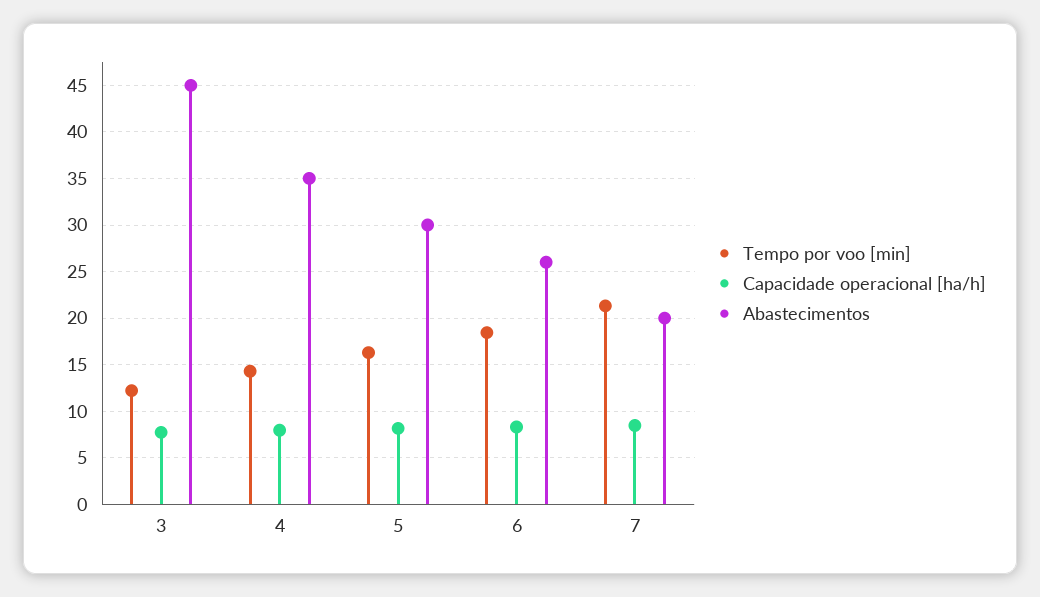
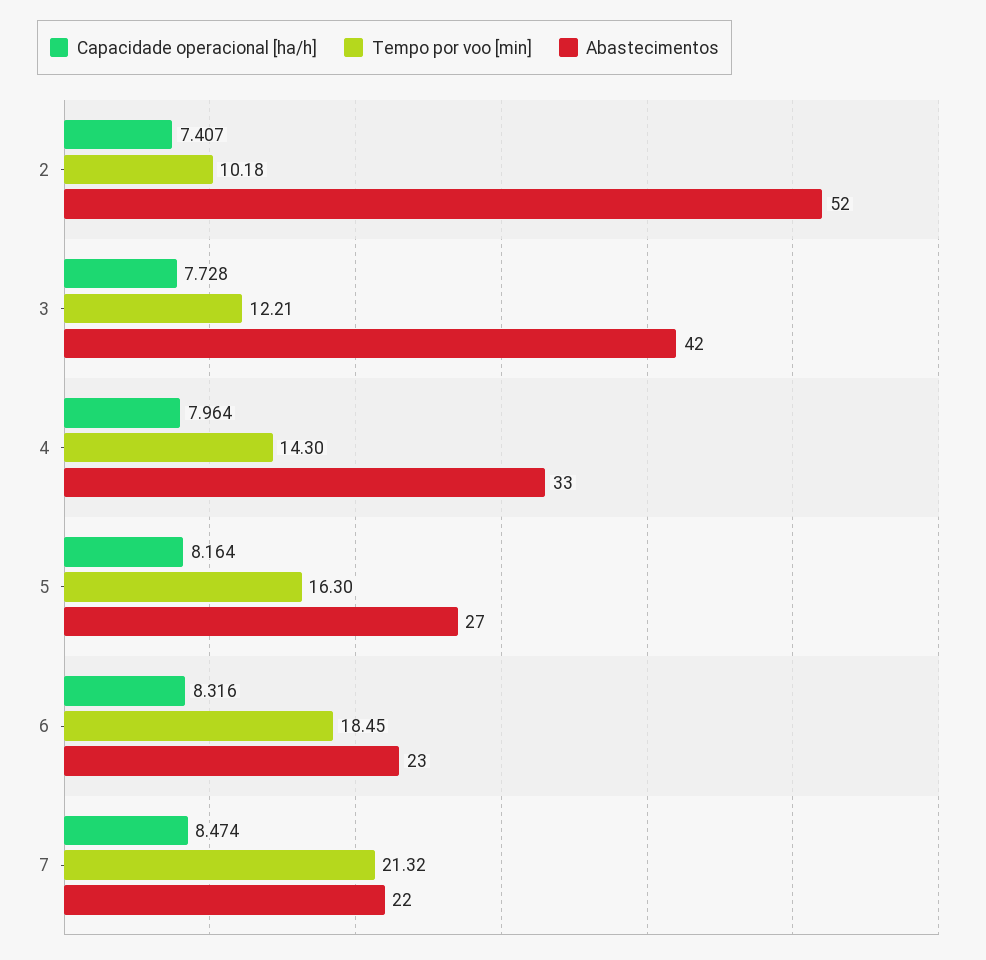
Abastecimentos, 3: 45 -> 42
Abastecimentos, 4: 35 -> 33
Abastecimentos, 5: 30 -> 27
Abastecimentos, 6: 26 -> 23
Abastecimentos, 7: 20 -> 22
Capacidade operacional [ha/h], 2: none -> 7.407
Tempo por voo [min], 2: none -> 10.18
Abastecimentos, 2: none -> 52

